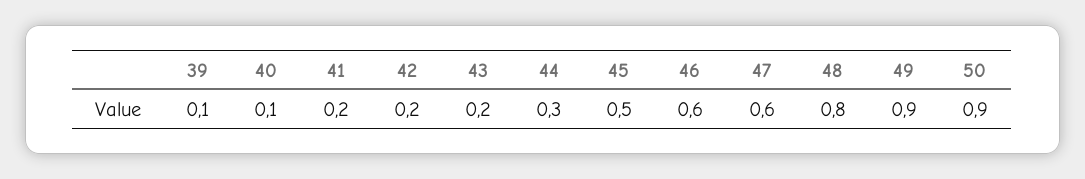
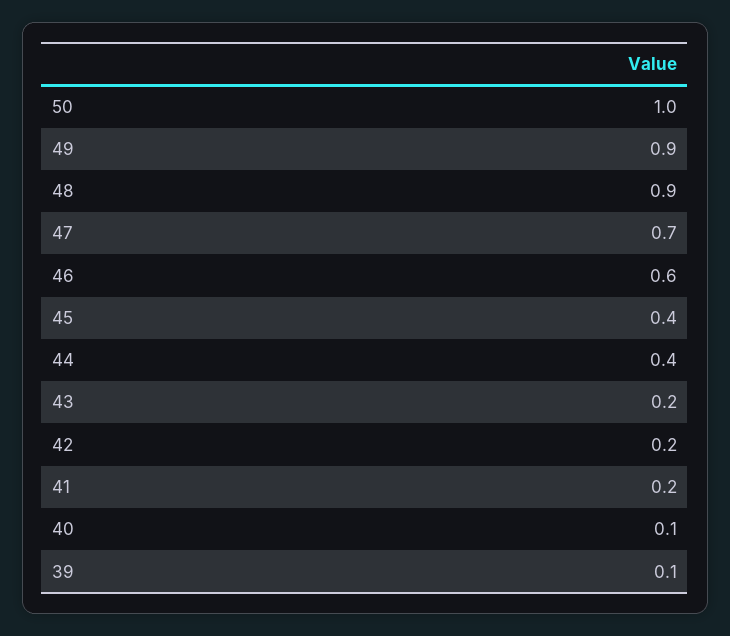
44: 0.3 -> 0.4
45: 0.5 -> 0.4
47: 0.6 -> 0.7
48: 0.8 -> 0.9
50: 0.9 -> 1

